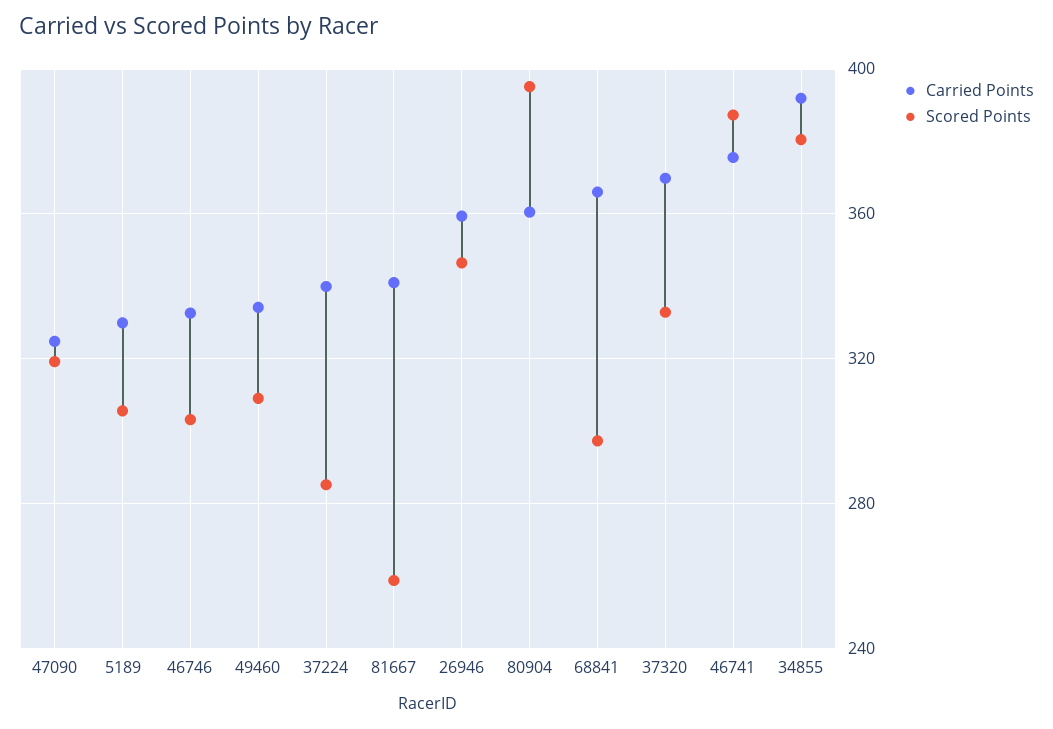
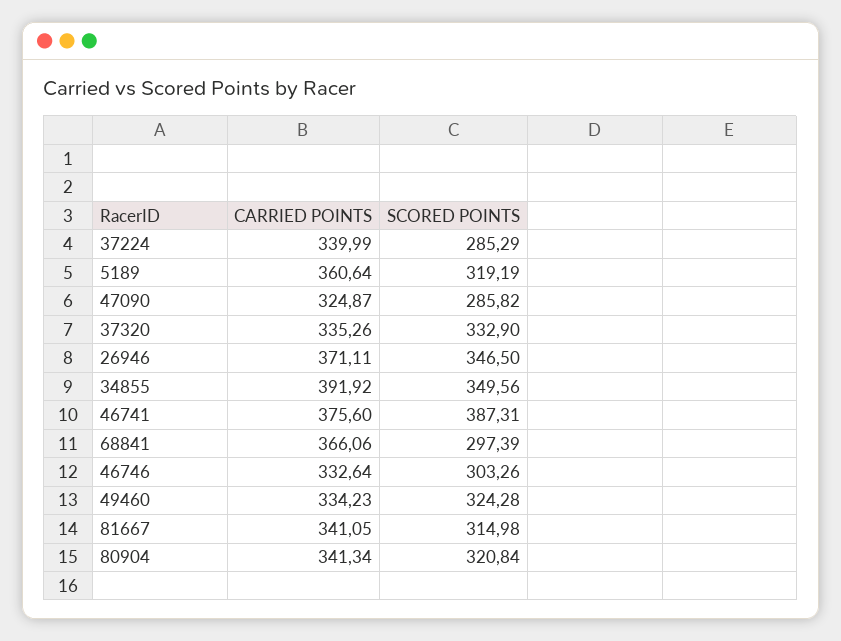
Scored Points, 47090: 320 -> 285.82
Carried Points, 5189: 330 -> 360.64
Scored Points, 5189: 305 -> 319.19
Scored Points, 49460: 310 -> 324.28
Scored Points, 81667: 260 -> 314.98
Carried Points, 26946: 360 -> 371.11
Carried Points, 80904: 360 -> 341.34
Scored Points, 80904: 395 -> 320.84
Carried Points, 37320: 370 -> 335.26
Scored Points, 34855: 380 -> 349.56

